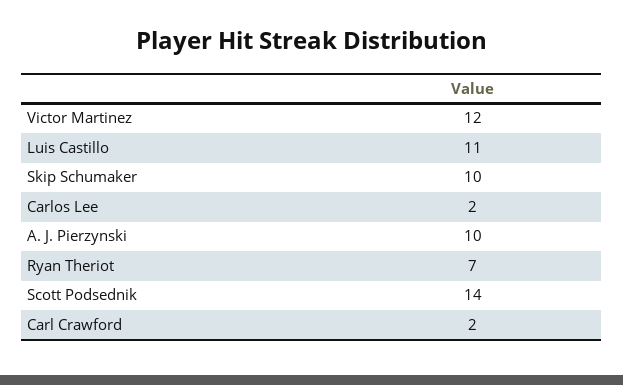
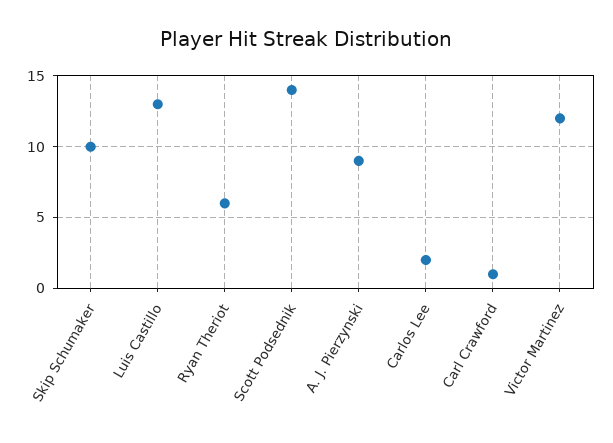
Luis Castillo: 11 -> 13
A. J. Pierzynski: 10 -> 9
Ryan Theriot: 7 -> 6
Carl Crawford: 2 -> 1

